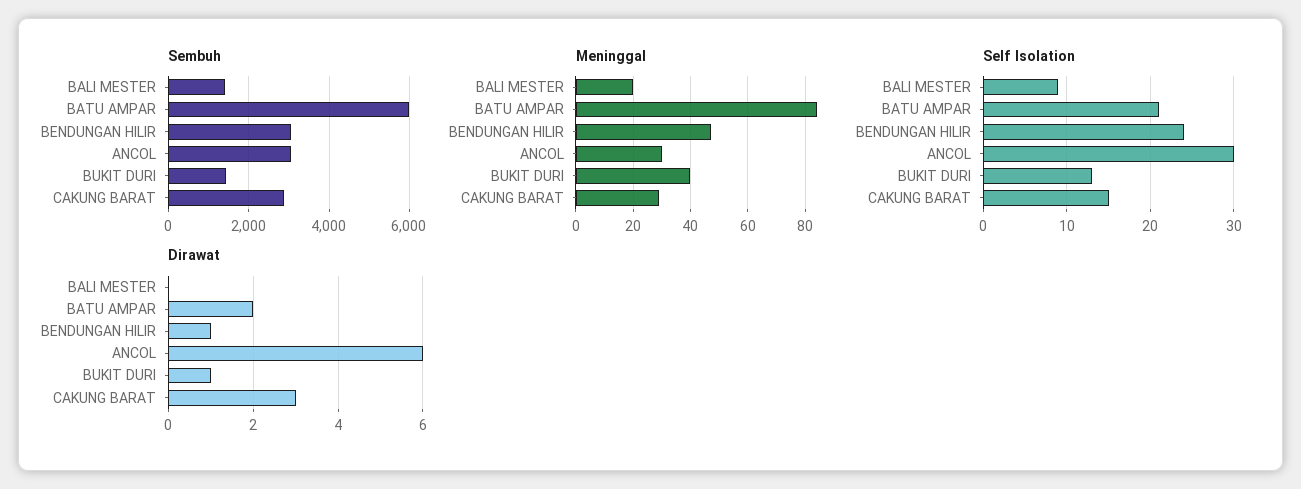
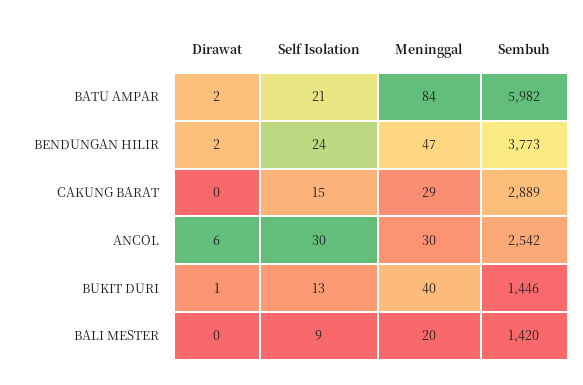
Sembuh, BENDUNGAN HILIR: 3000 -> 3773
Sembuh, ANCOL: 3000 -> 2542
Dirawat, BENDUNGAN HILIR: 1 -> 2
Dirawat, CAKUNG BARAT: 3 -> 0

